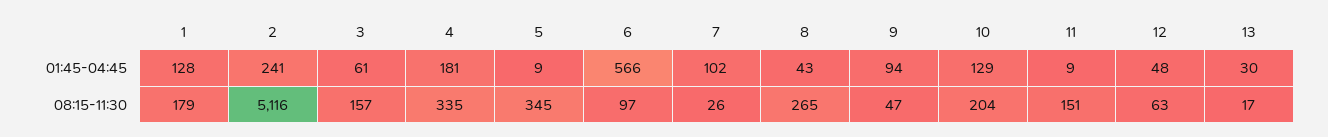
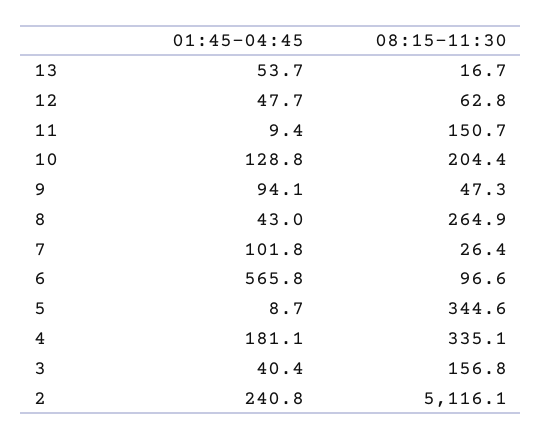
1, 01:45-04:45: 128 -> none
3, 01:45-04:45: 61 -> 40.4
13, 01:45-04:45: 30 -> 53.7
1, 08:15-11:30: 179 -> none

